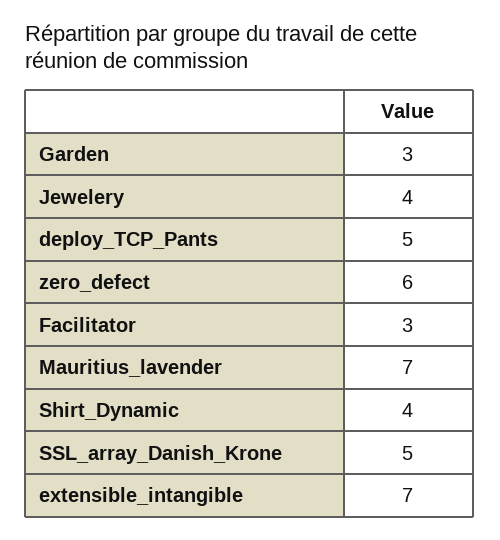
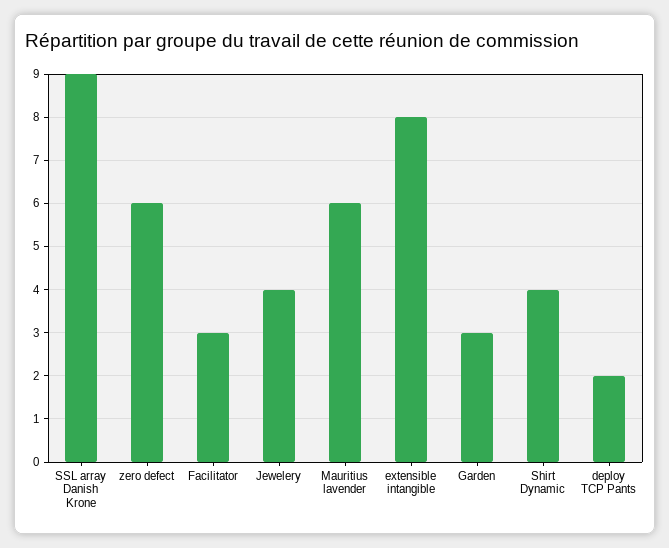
deploy_TCP_Pants: 5 -> 2
Mauritius_lavender: 7 -> 6
SSL_array_Danish_Krone: 5 -> 9
extensible_intangible: 7 -> 8

